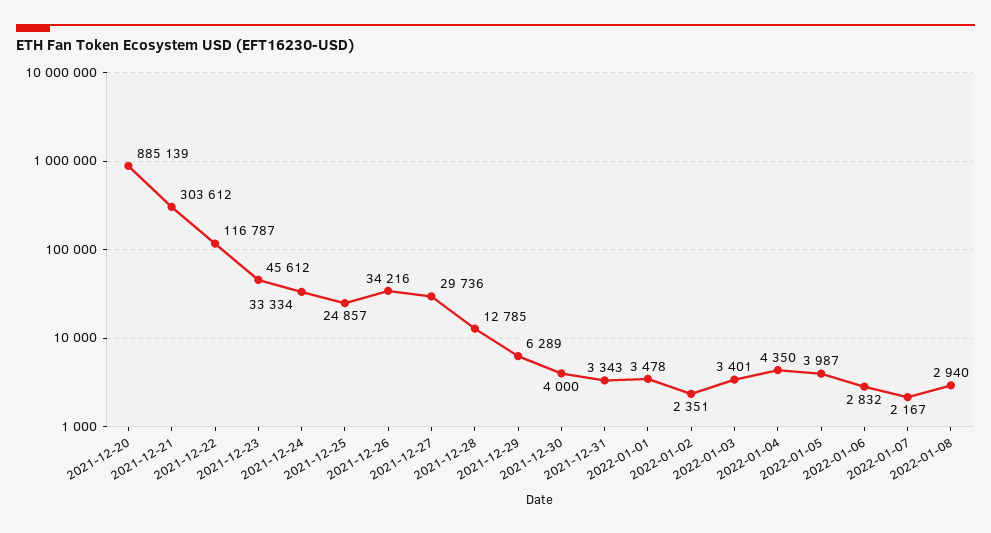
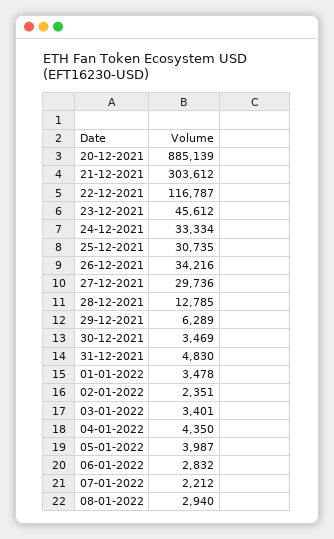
2021-12-25: 24857 -> 30735
2021-12-30: 4000 -> 3469
2021-12-31: 3343 -> 4830
2022-01-07: 2167 -> 2212

